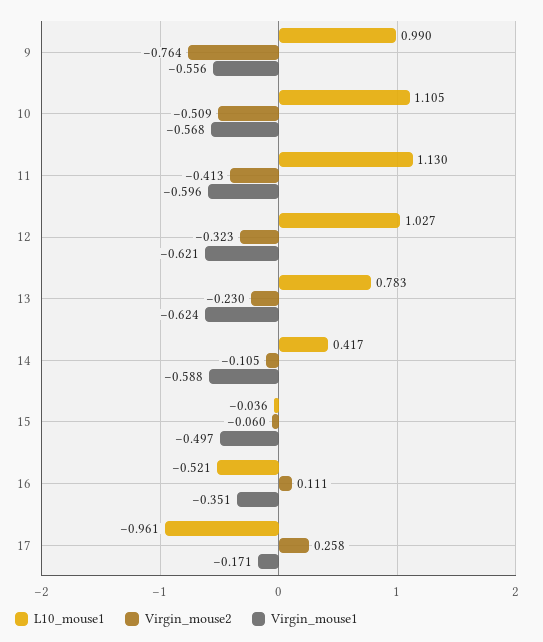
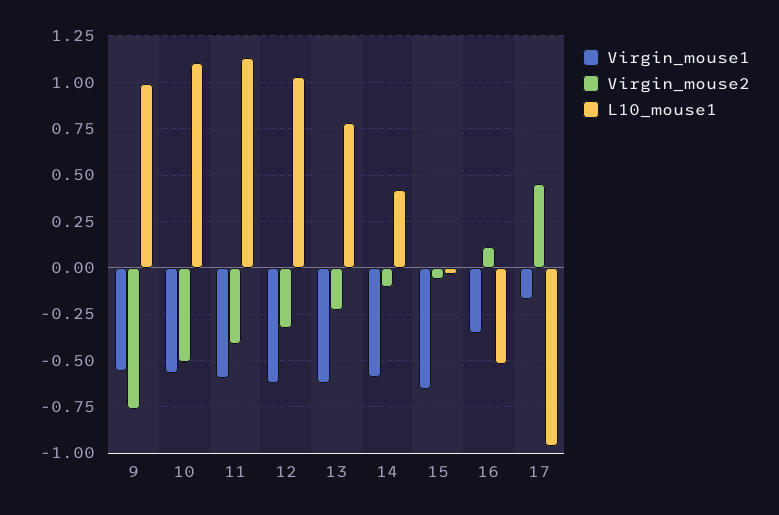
Virgin_mouse1, 15: -0.497 -> -0.65
Virgin_mouse2, 17: 0.258 -> 0.45

